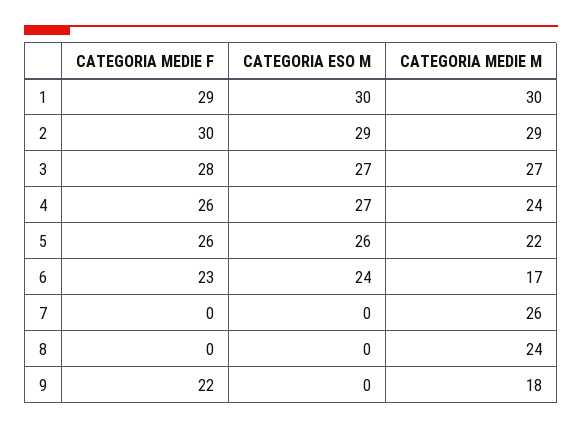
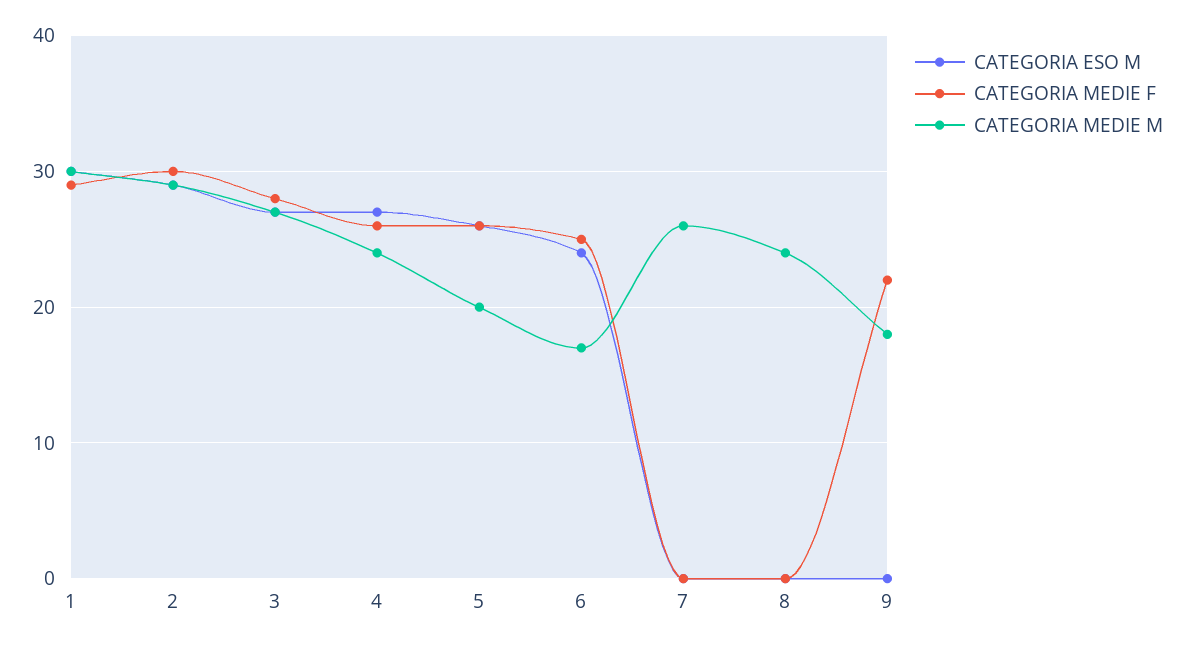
CATEGORIA MEDIE M, 5: 22 -> 20
CATEGORIA MEDIE F, 6: 23 -> 25

